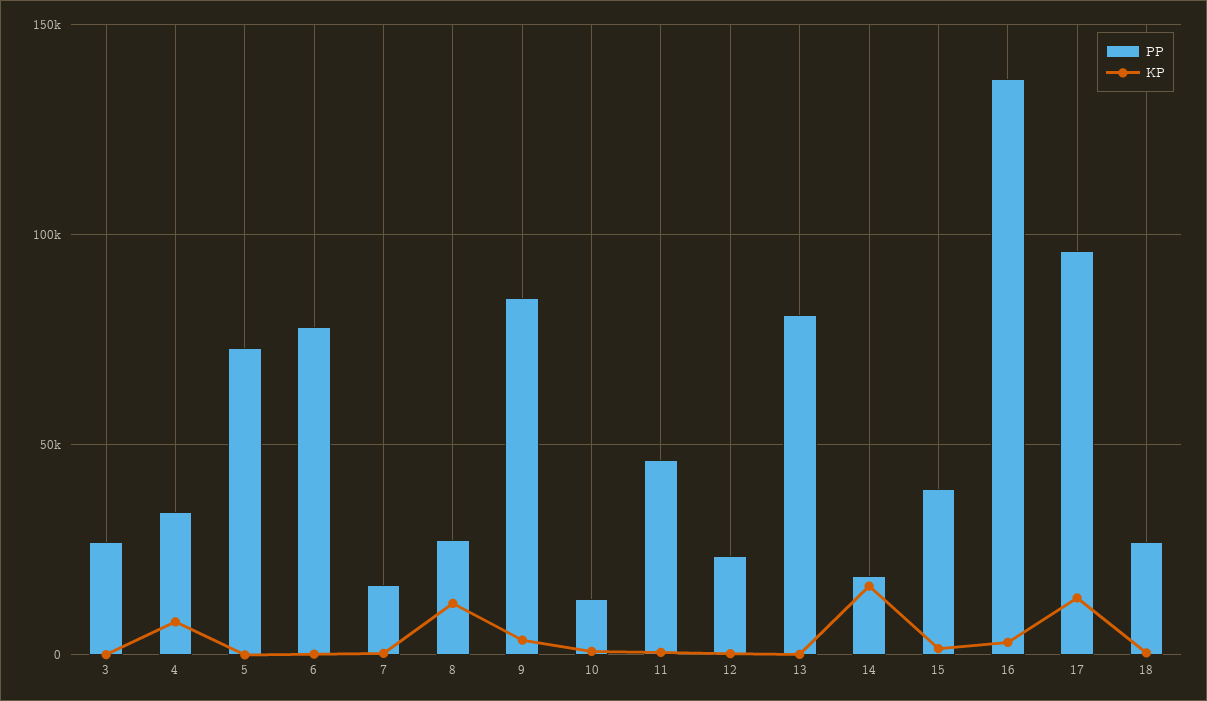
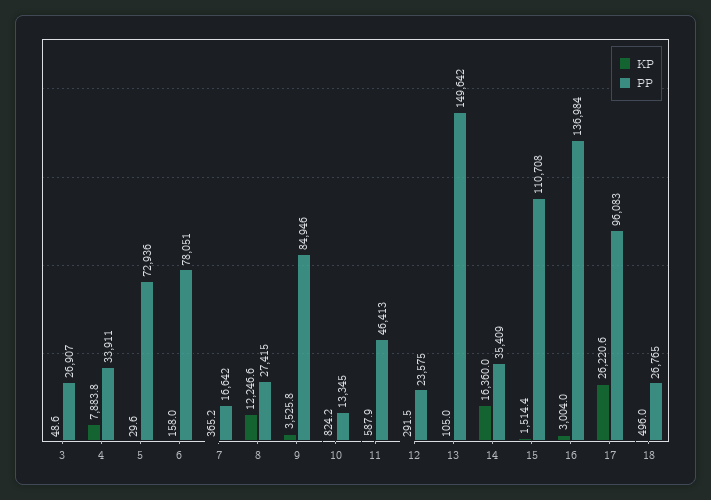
PP, 13: 80000 -> 149642
PP, 14: 20000 -> 35409
PP, 15: 40000 -> 110708
KP, 17: 15000 -> 26220.6

